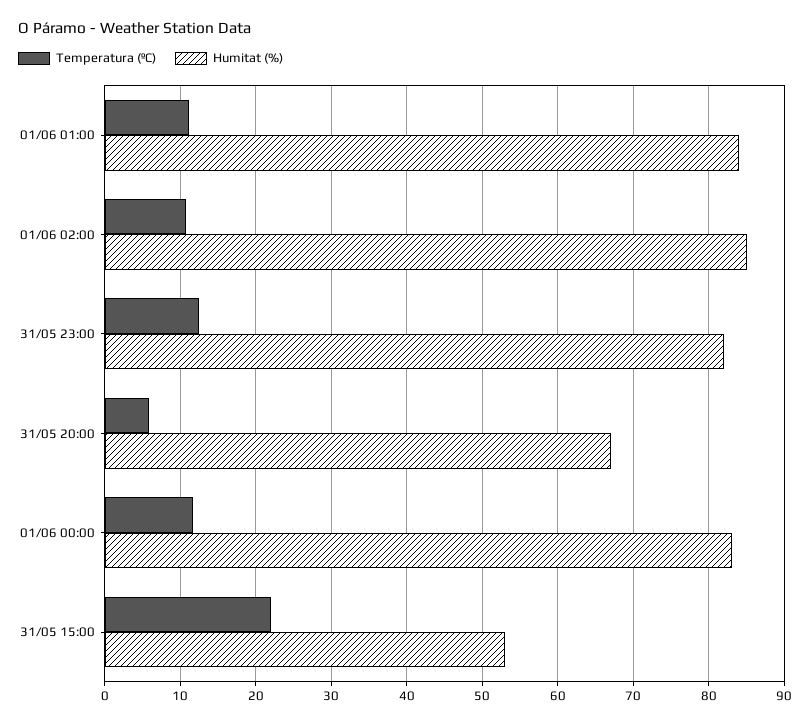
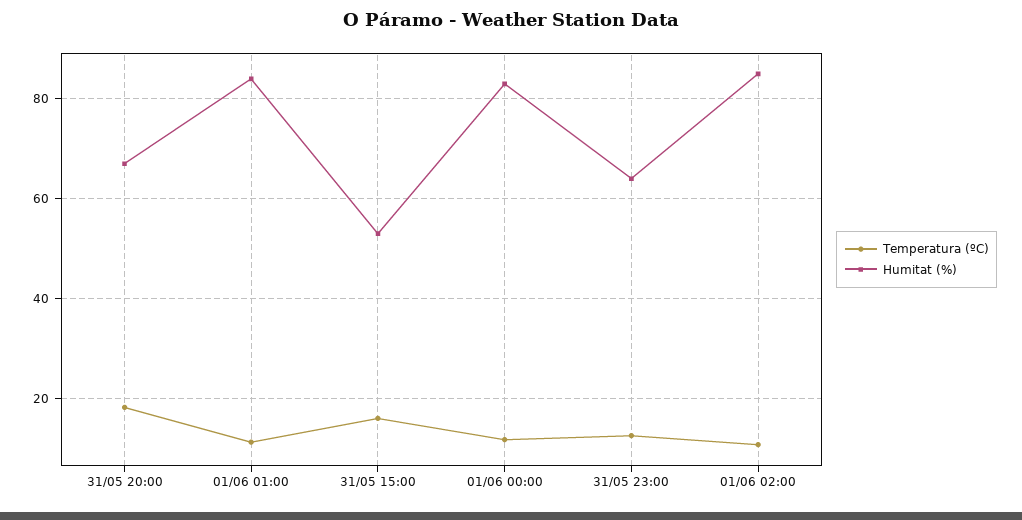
Humitat (%), 31/05 23:00: 82 -> 64
Temperatura (ºC), 31/05 20:00: 6 -> 18
Temperatura (ºC), 31/05 15:00: 22 -> 16

